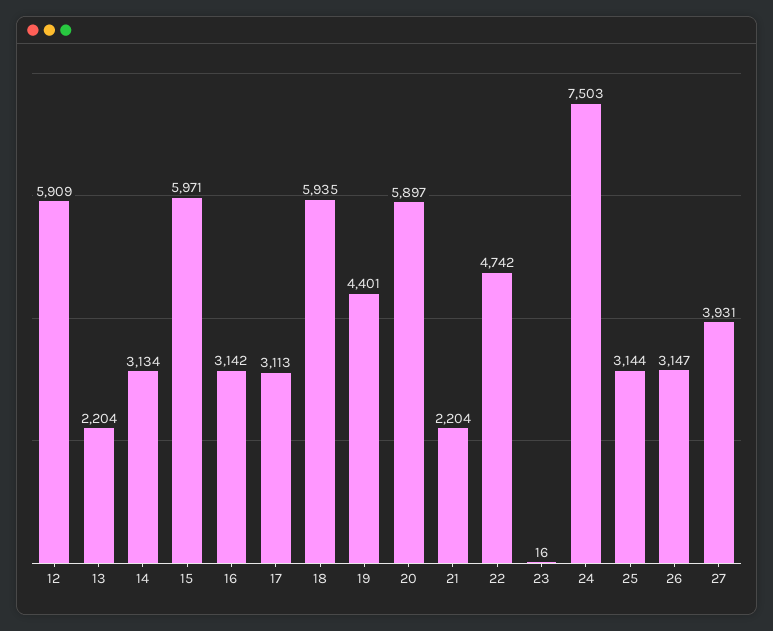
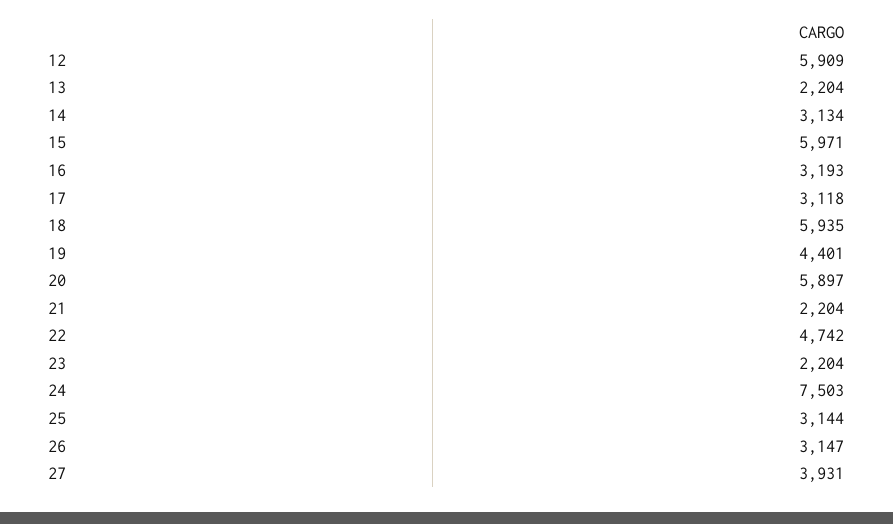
16: 3142 -> 3193
17: 3113 -> 3118
23: 16 -> 2204

